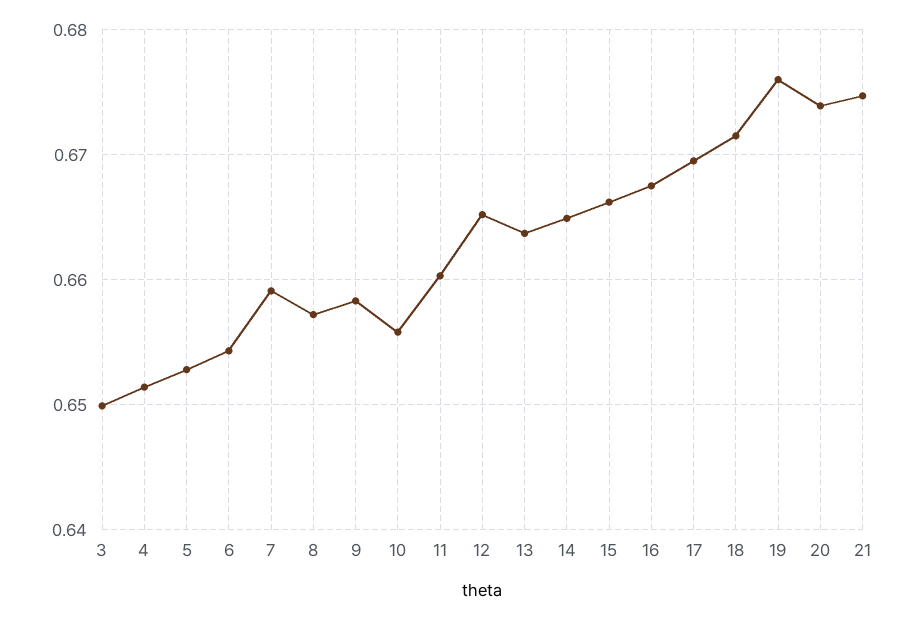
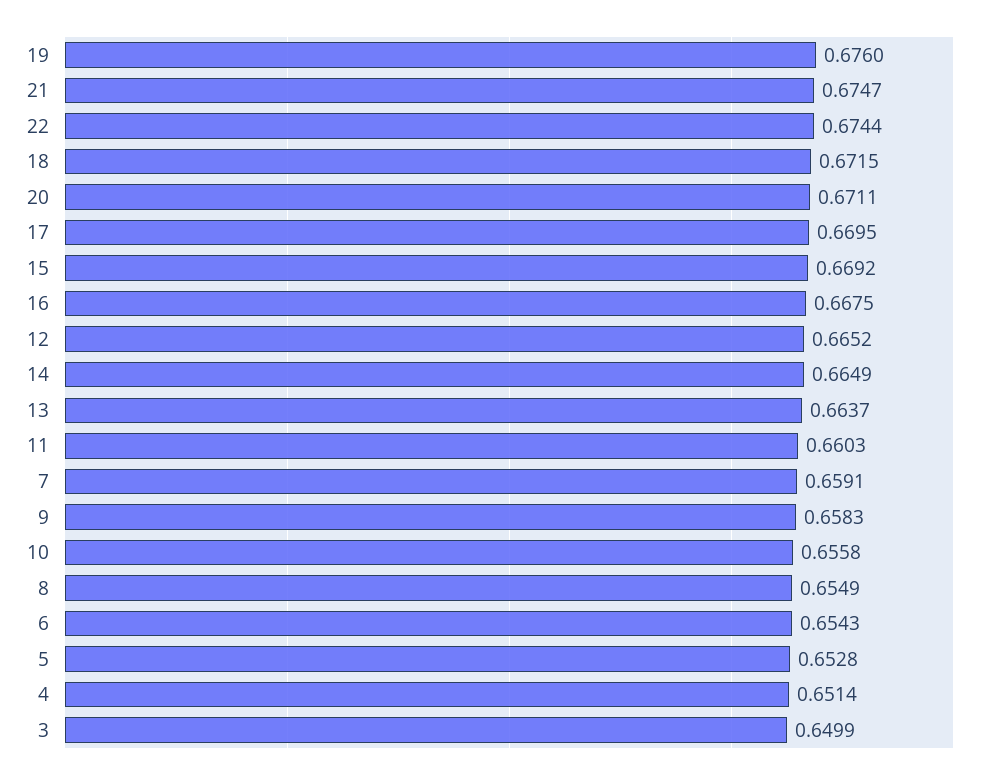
8: 0.657 -> 0.6549
15: 0.666 -> 0.6692
20: 0.674 -> 0.6711
22: none -> 0.6744

